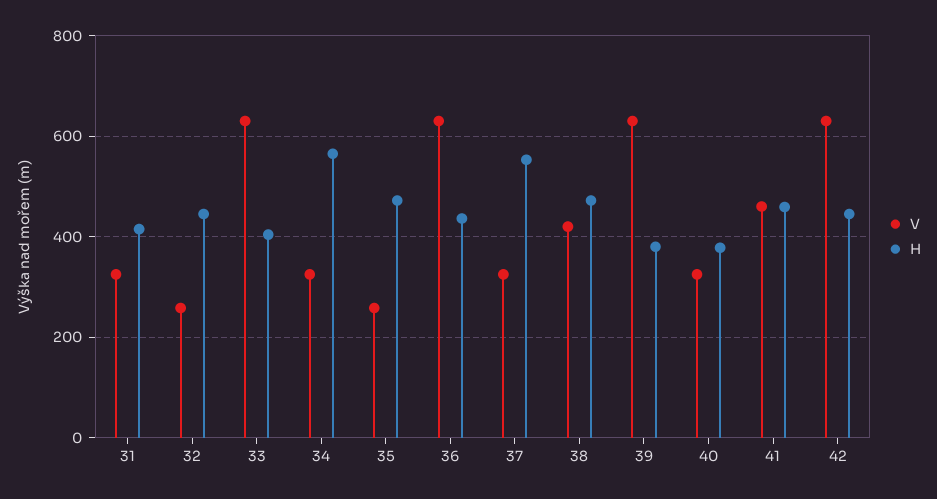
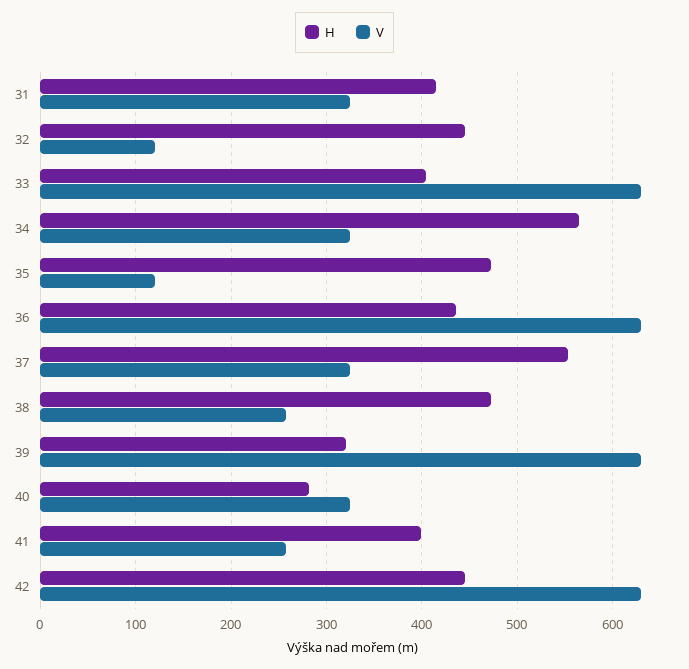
V, 32: 260 -> 120
V, 35: 260 -> 120
V, 38: 420 -> 260
H, 39: 380 -> 320
H, 40: 380 -> 280
V, 41: 460 -> 260
H, 41: 460 -> 400

